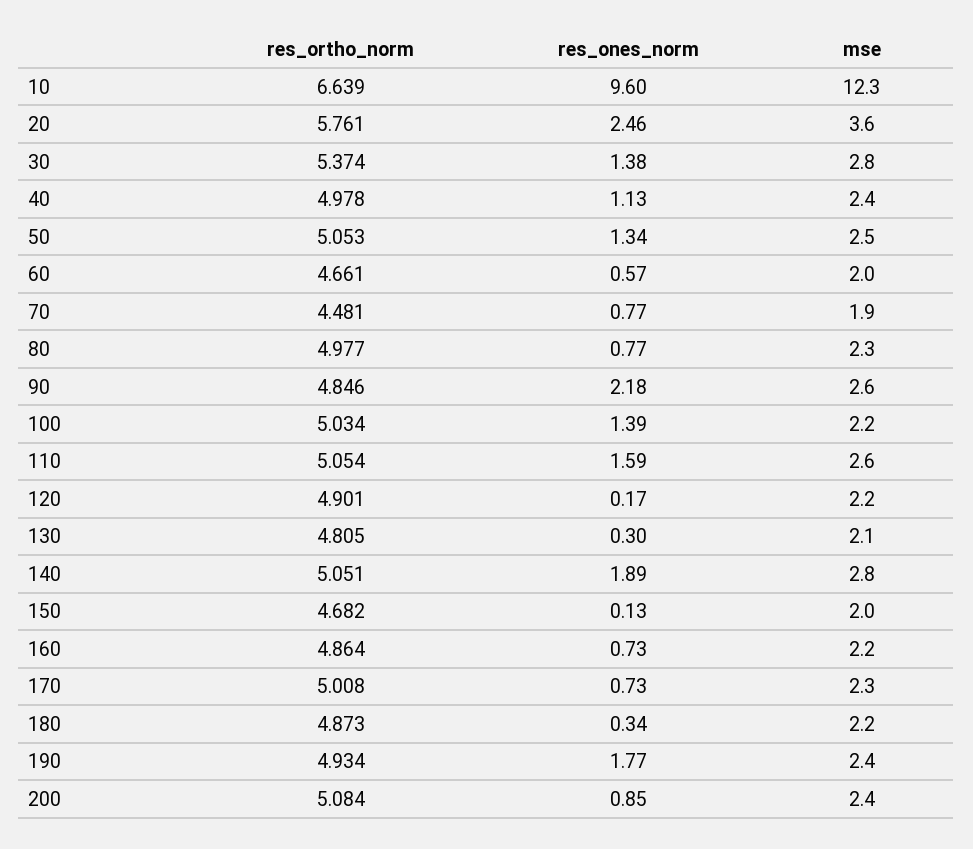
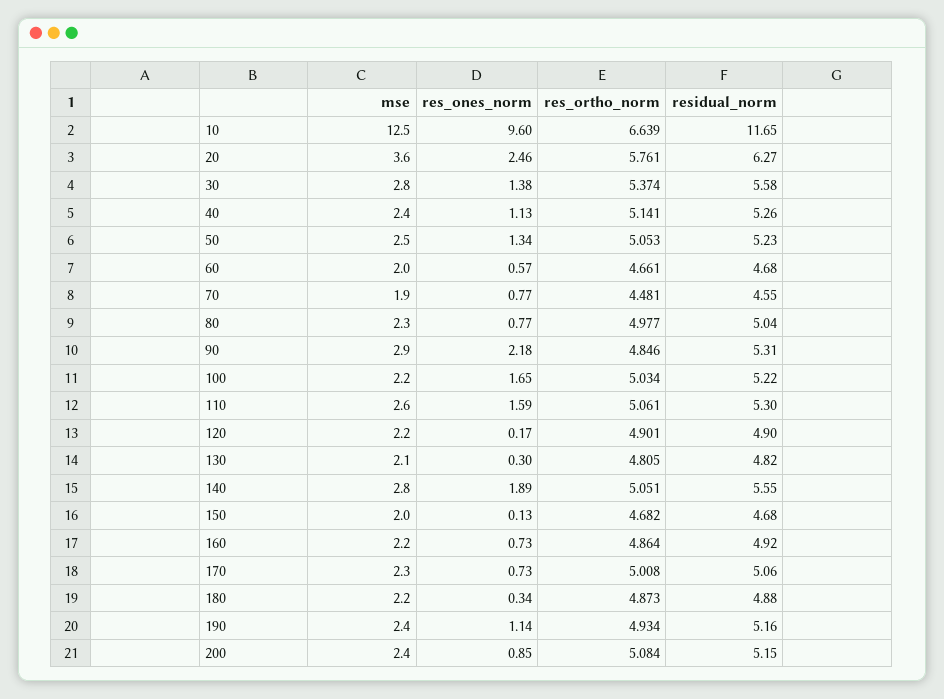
mse, 10: 12.3 -> 12.5
res_ortho_norm, 40: 4.978 -> 5.141
mse, 90: 2.6 -> 2.9
res_ones_norm, 100: 1.39 -> 1.65
res_ortho_norm, 110: 5.054 -> 5.061
res_ones_norm, 190: 1.77 -> 1.14
residual_norm, 10: none -> 11.65
residual_norm, 20: none -> 6.27
residual_norm, 30: none -> 5.58
residual_norm, 40: none -> 5.26
residual_norm, 50: none -> 5.23
residual_norm, 60: none -> 4.68
residual_norm, 70: none -> 4.55
residual_norm, 80: none -> 5.04
residual_norm, 90: none -> 5.31
residual_norm, 100: none -> 5.22
residual_norm, 110: none -> 5.3
residual_norm, 120: none -> 4.9
residual_norm, 130: none -> 4.82
residual_norm, 140: none -> 5.55
residual_norm, 150: none -> 4.68
residual_norm, 160: none -> 4.92
residual_norm, 170: none -> 5.06
residual_norm, 180: none -> 4.88
residual_norm, 190: none -> 5.16
residual_norm, 200: none -> 5.15

